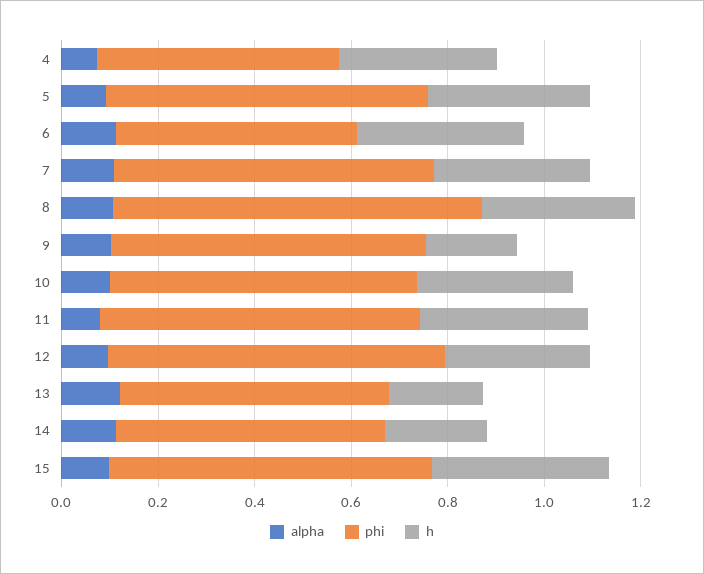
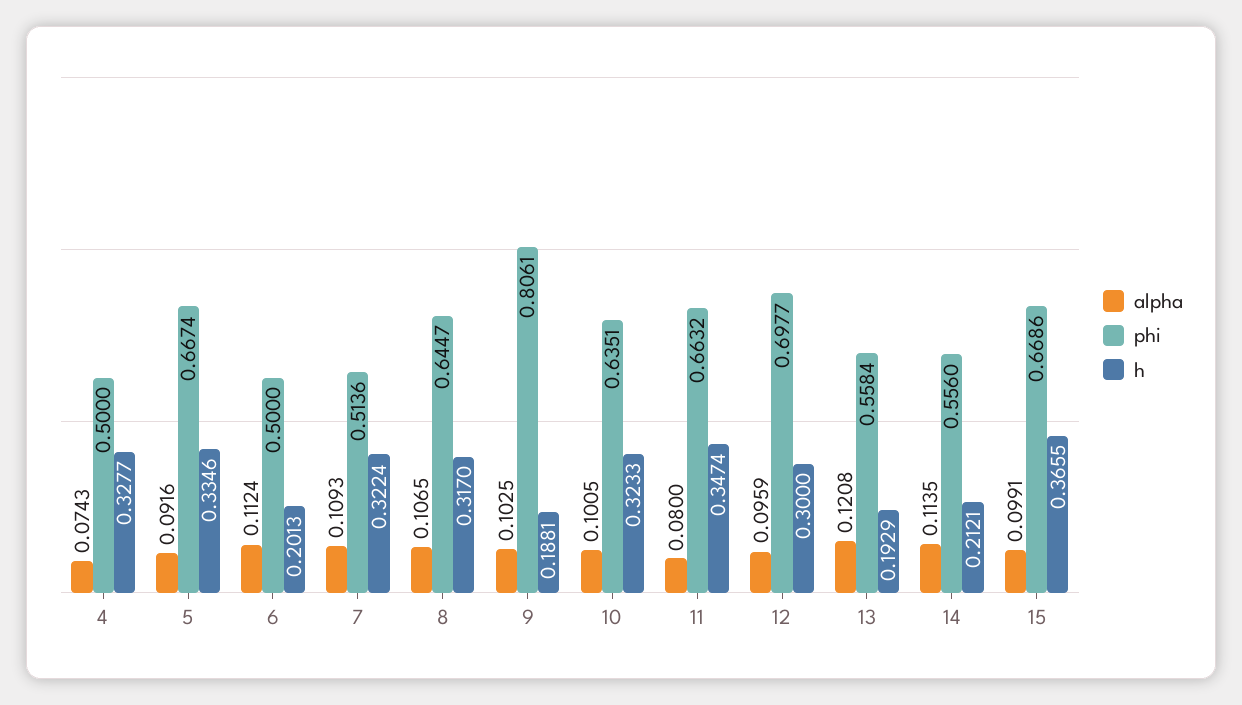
h, 6: 0.35 -> 0.2013
phi, 7: 0.65 -> 0.5136
phi, 8: 0.75 -> 0.6447
phi, 9: 0.65 -> 0.8061

